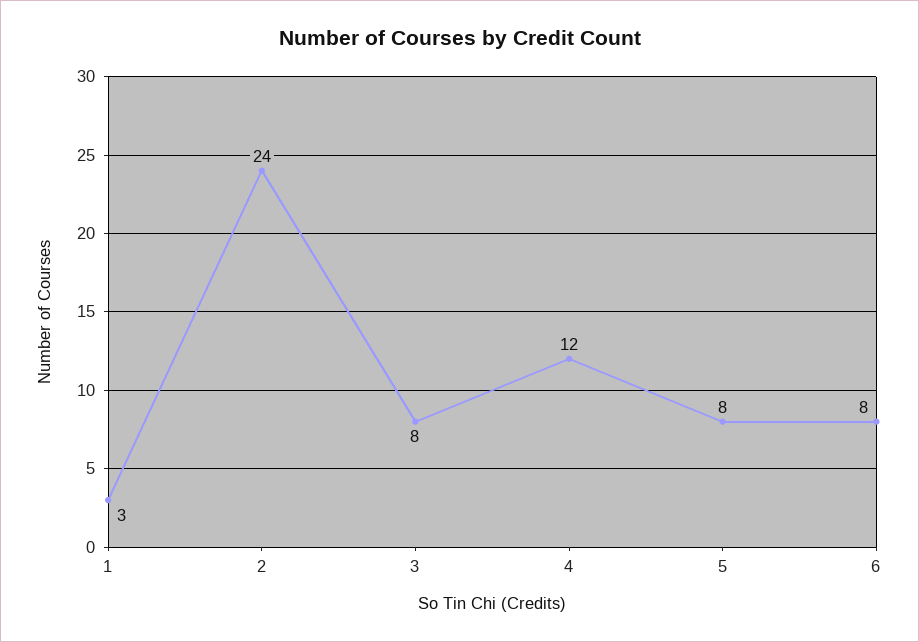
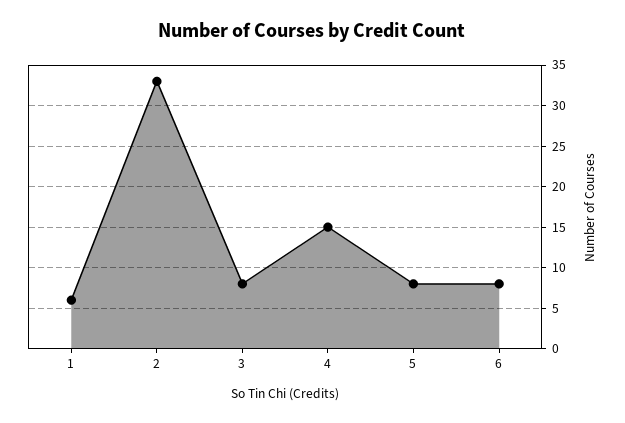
1: 3 -> 6
2: 24 -> 33
4: 12 -> 15

